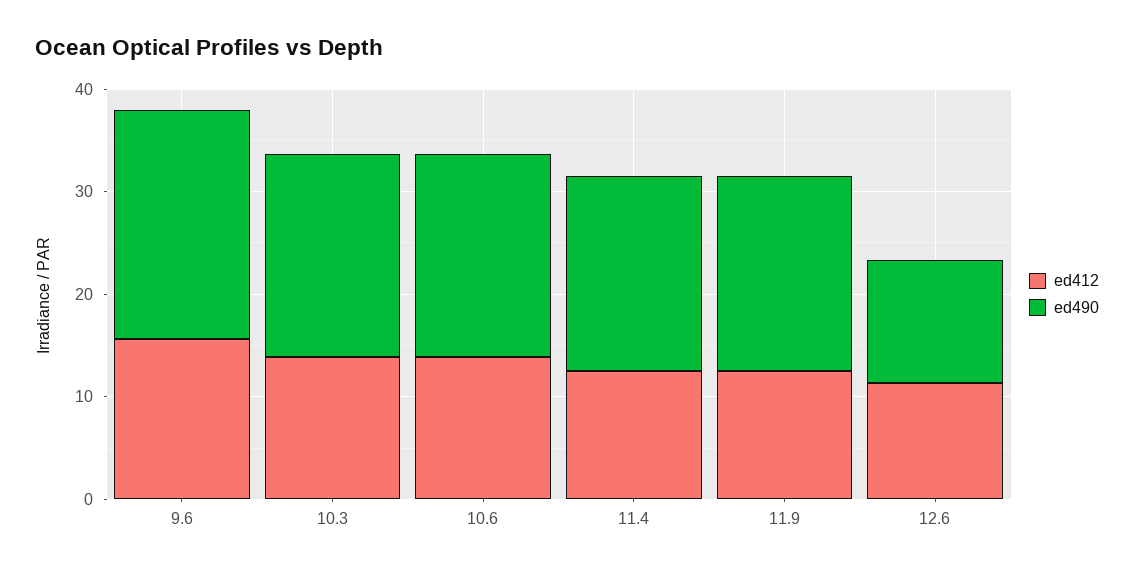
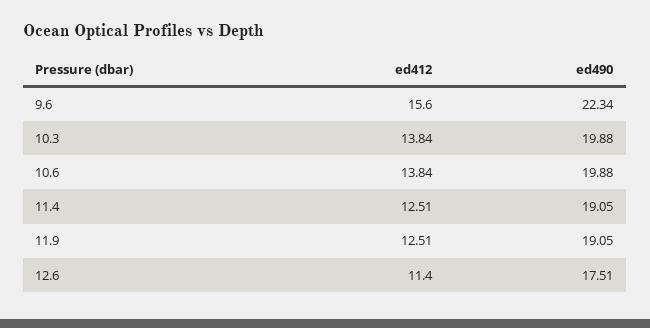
ed490, 12.6: 12 -> 17.51

